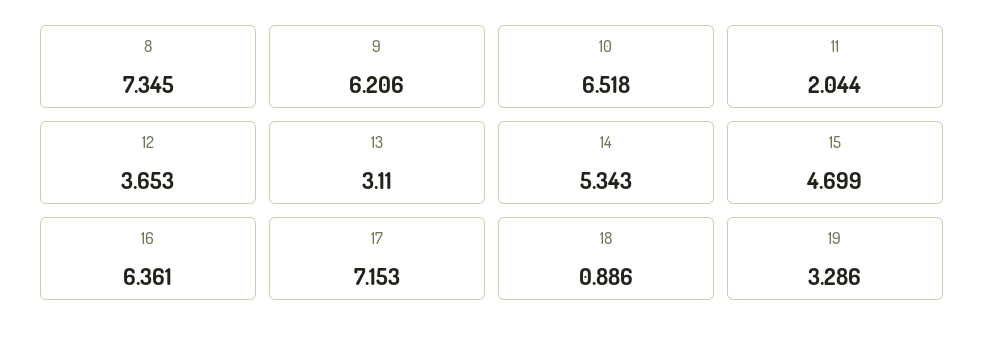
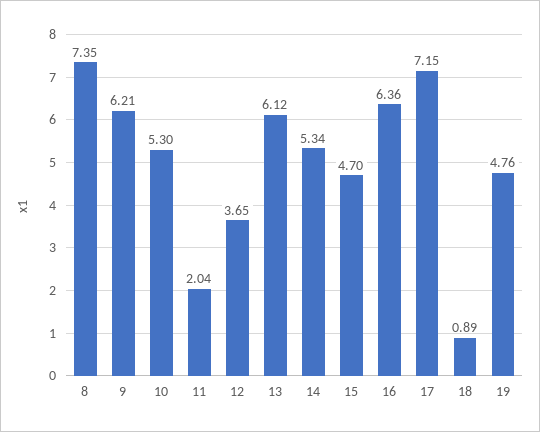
10: 6.518 -> 5.3
13: 3.11 -> 6.12
19: 3.286 -> 4.76

